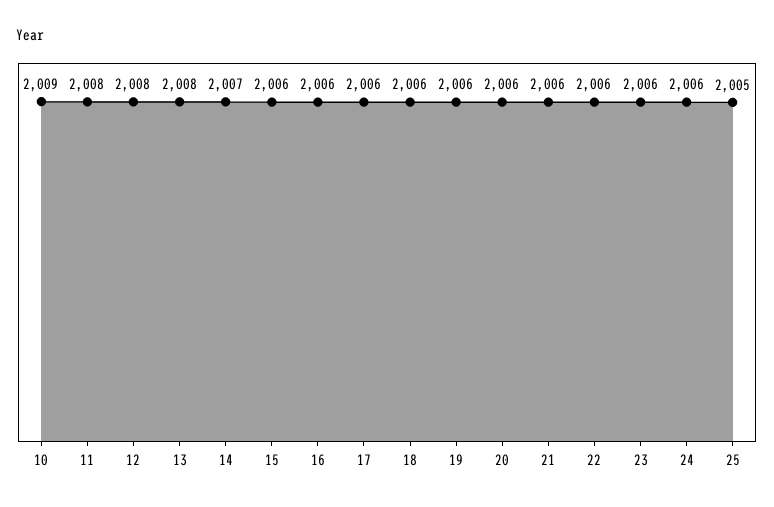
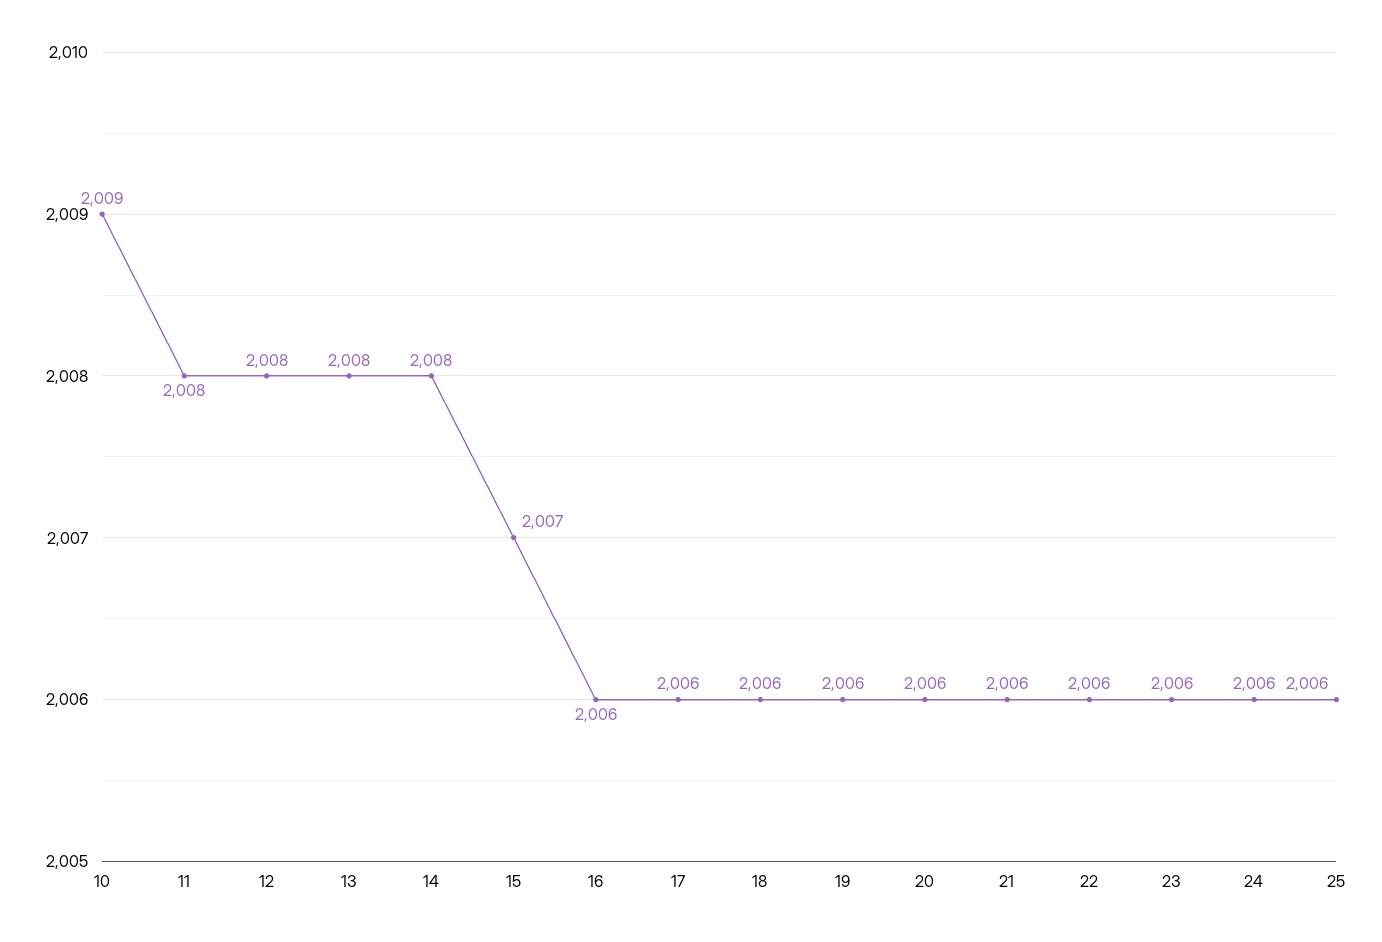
14: 2007 -> 2008
15: 2006 -> 2007
25: 2005 -> 2006

